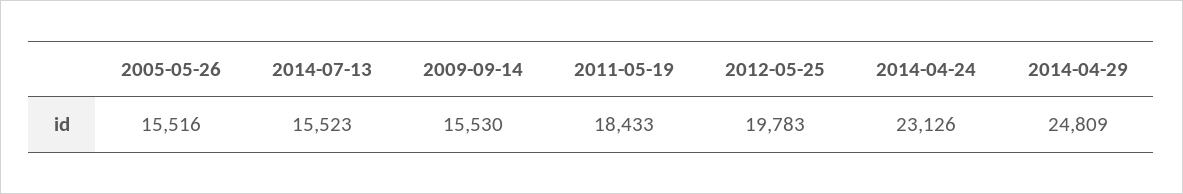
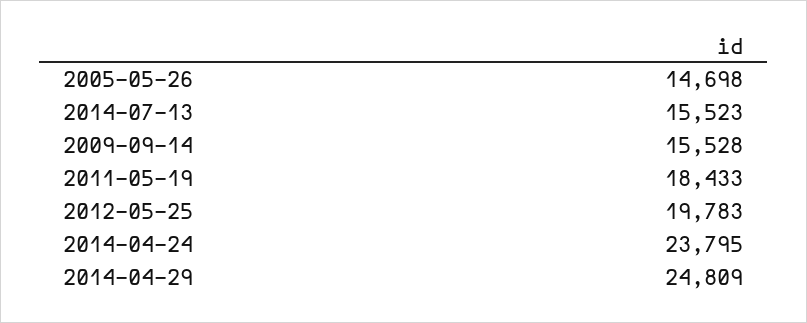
2005-05-26: 15516 -> 14698
2009-09-14: 15530 -> 15528
2014-04-24: 23126 -> 23795

